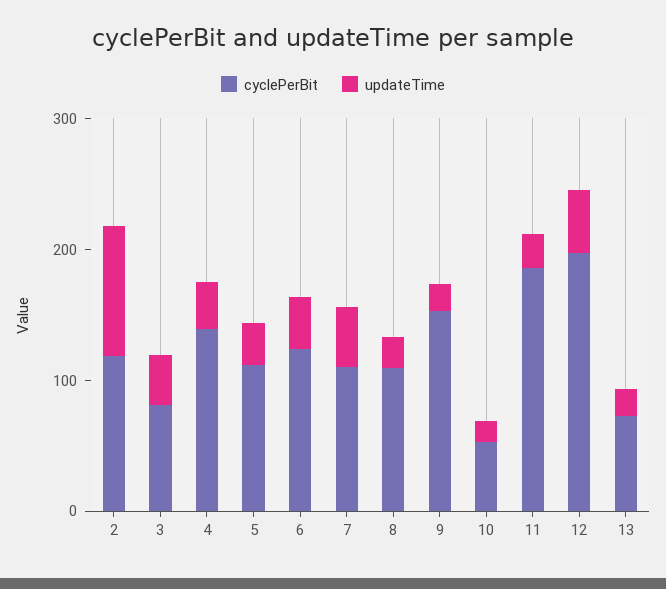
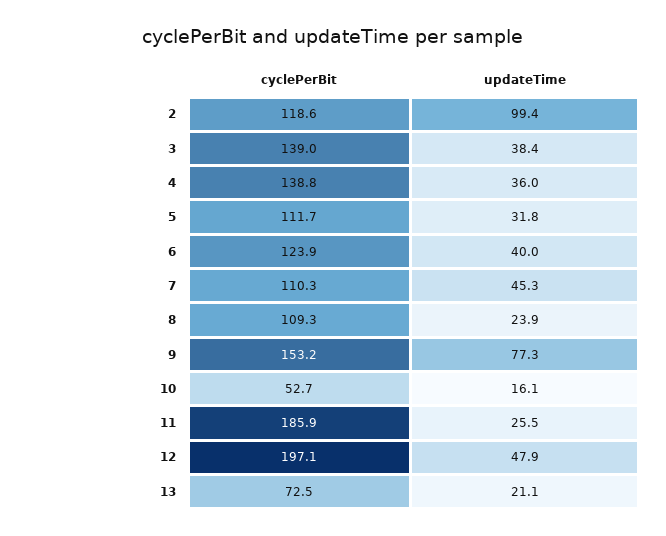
cyclePerBit, 3: 80 -> 139
updateTime, 9: 20 -> 77.3

